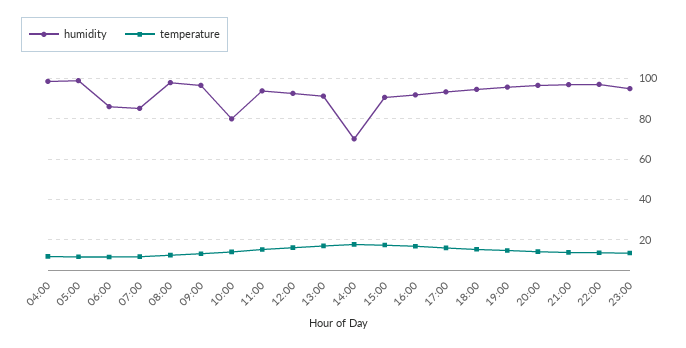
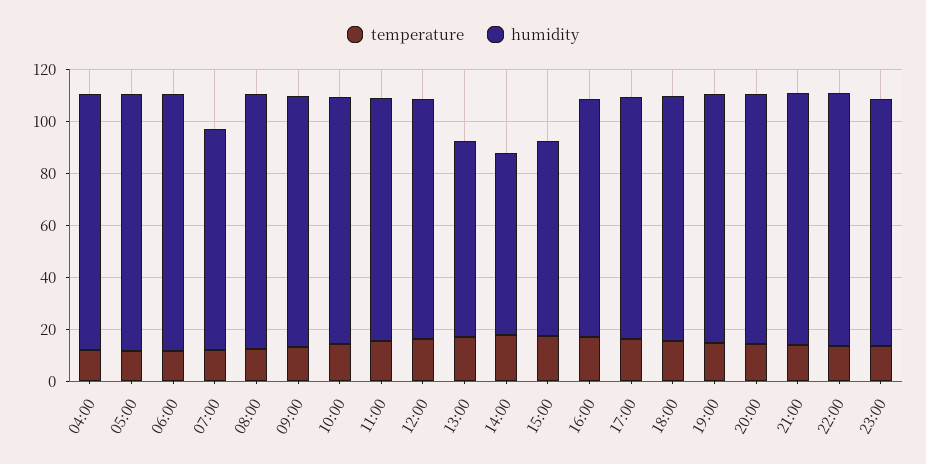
humidity, 06:00: 85 -> 100
humidity, 10:00: 80 -> 95
humidity, 13:00: 90 -> 75
humidity, 15:00: 90 -> 75

